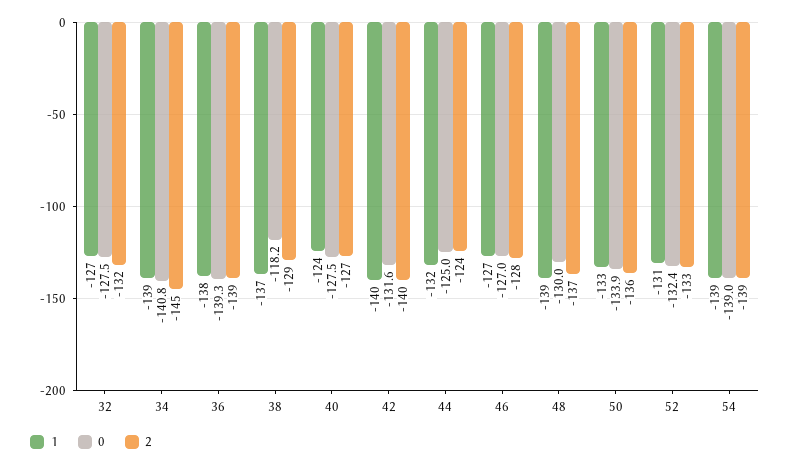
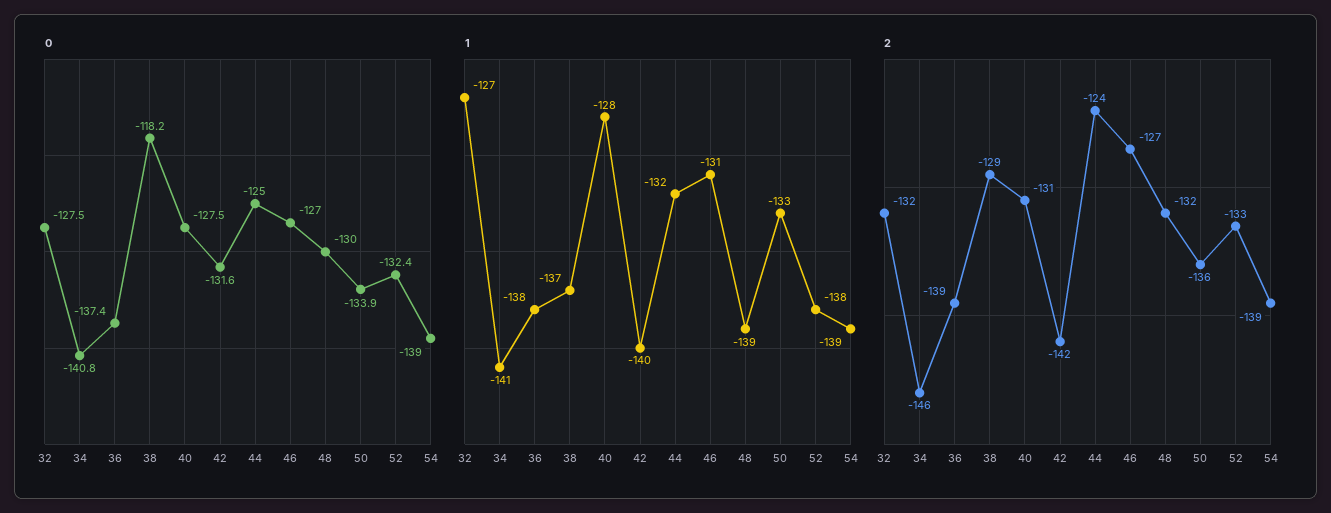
1, 34: -139 -> -141
2, 34: -145 -> -146
0, 36: -139.3 -> -137.4
1, 40: -124 -> -128
2, 40: -127 -> -131
2, 42: -140 -> -142
1, 46: -127 -> -131
2, 46: -128 -> -127
2, 48: -137 -> -132
1, 52: -131 -> -138

